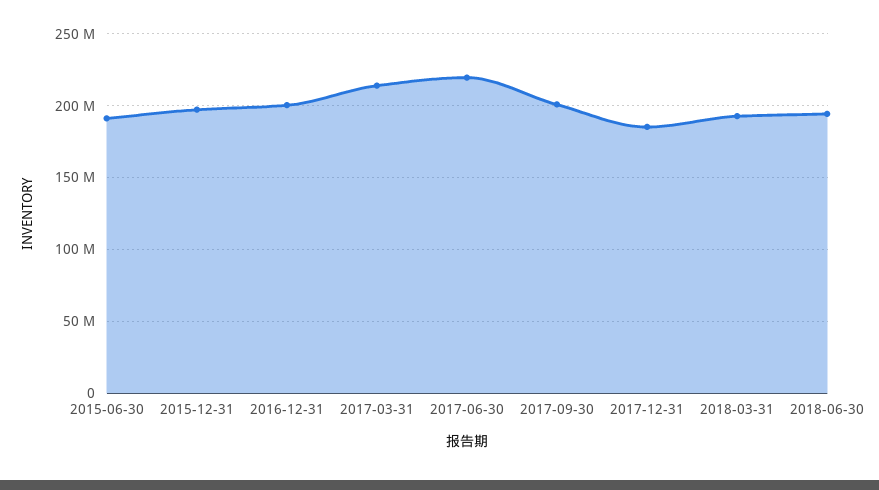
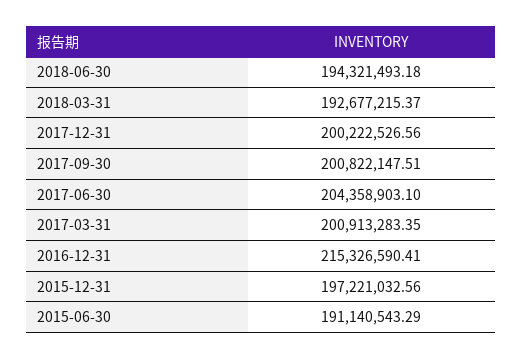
2016-12-31: 200000000 -> 215326590.41
2017-03-31: 215000000 -> 200913283.35
2017-06-30: 220000000 -> 204358903.1
2017-12-31: 185000000 -> 200222526.56

